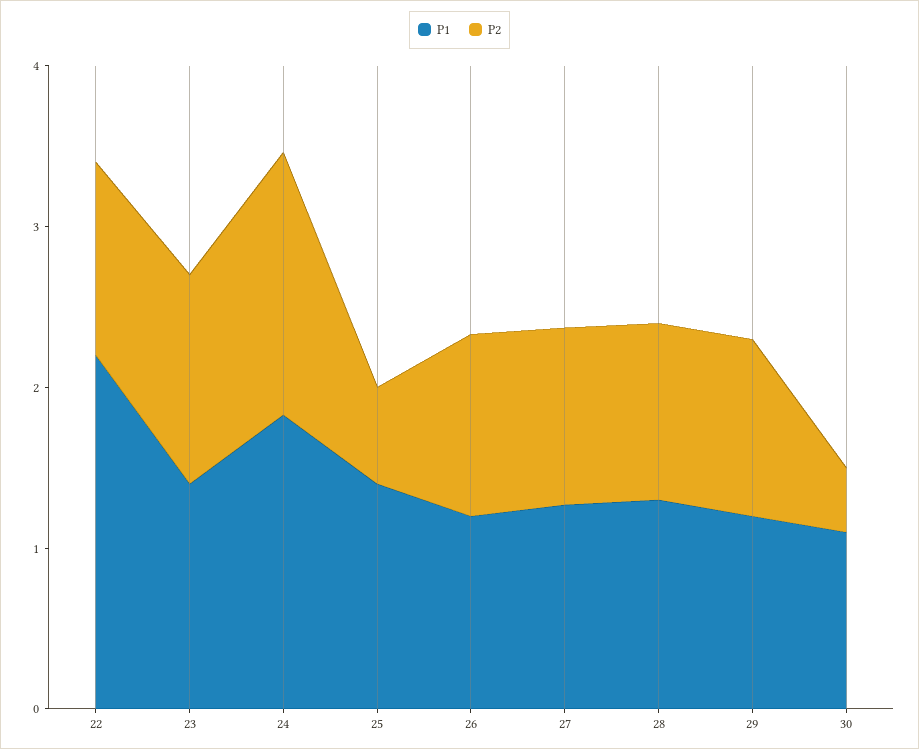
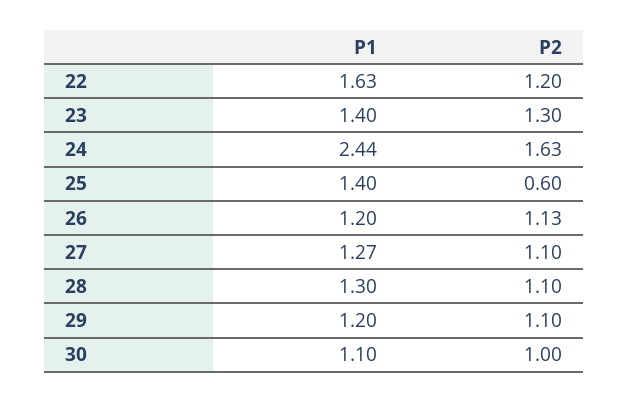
P1, 22: 2.2 -> 1.63
P1, 24: 1.8 -> 2.44
P2, 30: 0.4 -> 1

